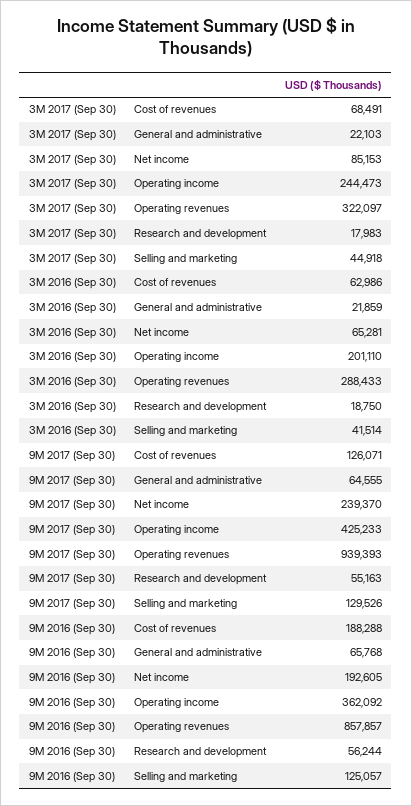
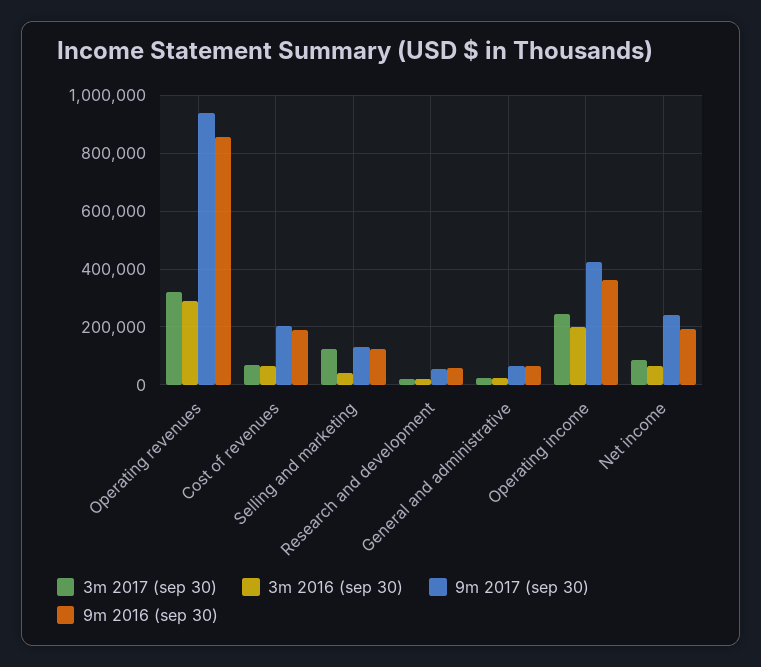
3M 2017 (Sep 30), Selling and marketing: 44918 -> 125000
9M 2017 (Sep 30), Cost of revenues: 126071 -> 200000

